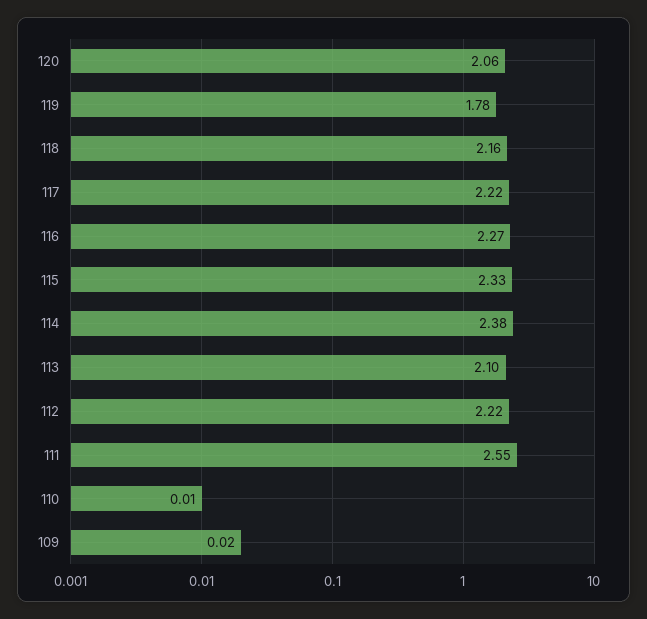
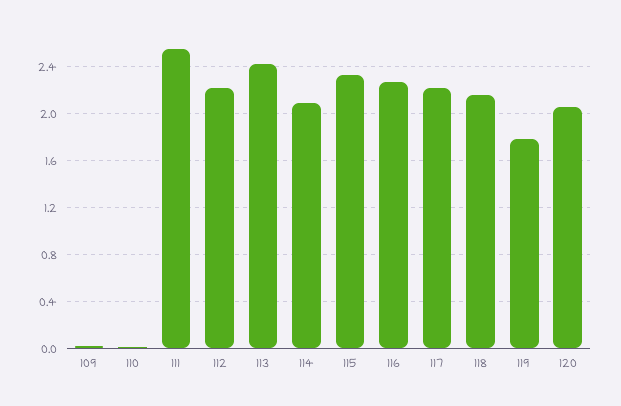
114: 2.38 -> 2.1
113: 2.1 -> 2.4

